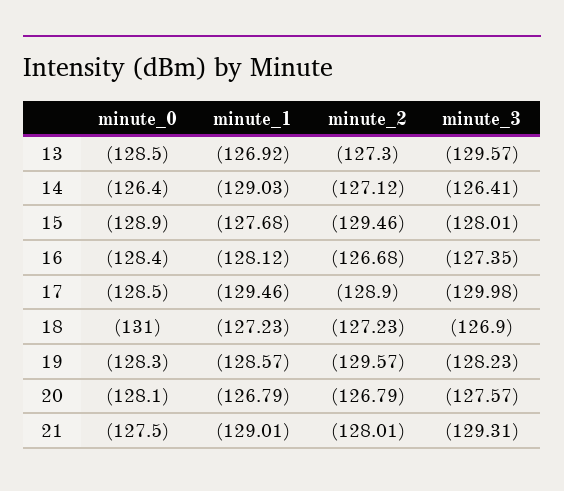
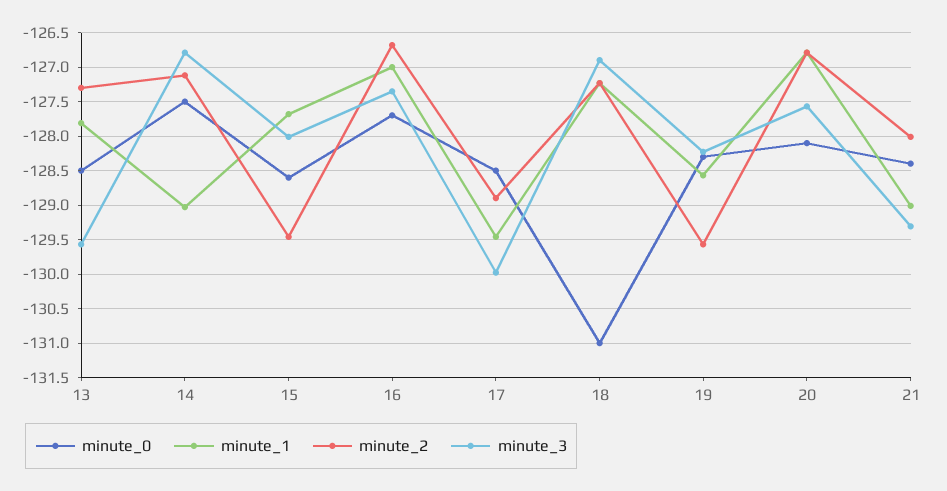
minute_1, 13: -126.92 -> -127.8
minute_0, 14: -126.4 -> -127.5
minute_3, 14: -126.41 -> -126.8
minute_0, 15: -128.9 -> -128.6
minute_0, 16: -128.4 -> -127.7
minute_1, 16: -128.12 -> -127
minute_0, 21: -127.5 -> -128.4

